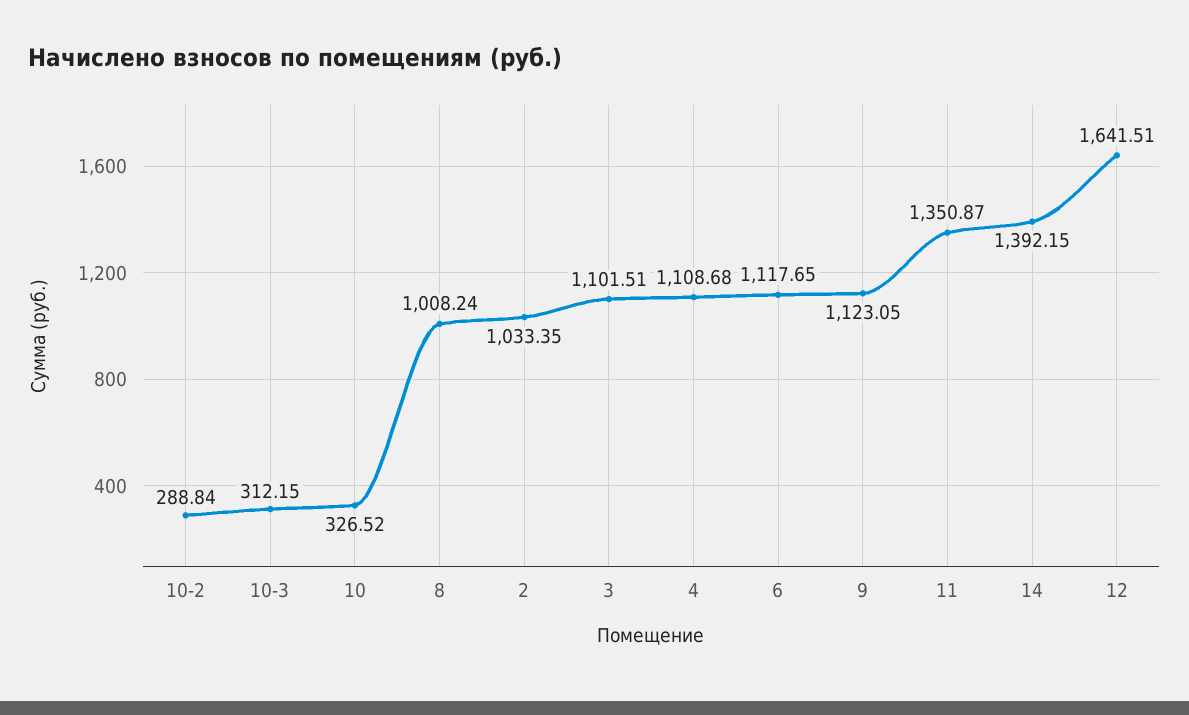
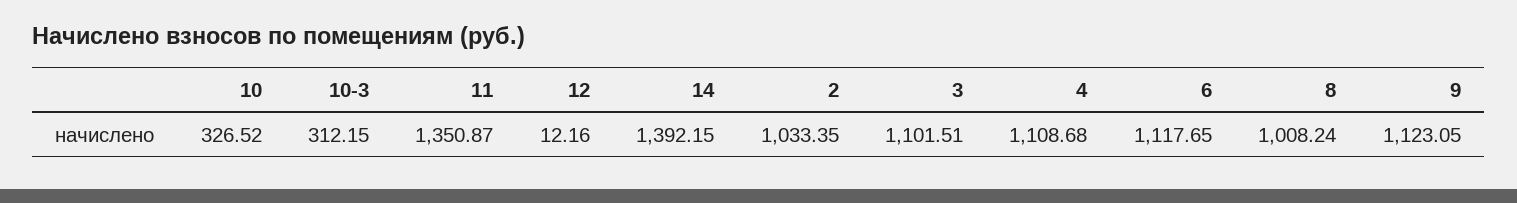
10-2: 288.84 -> none
12: 1641.51 -> 12.16

